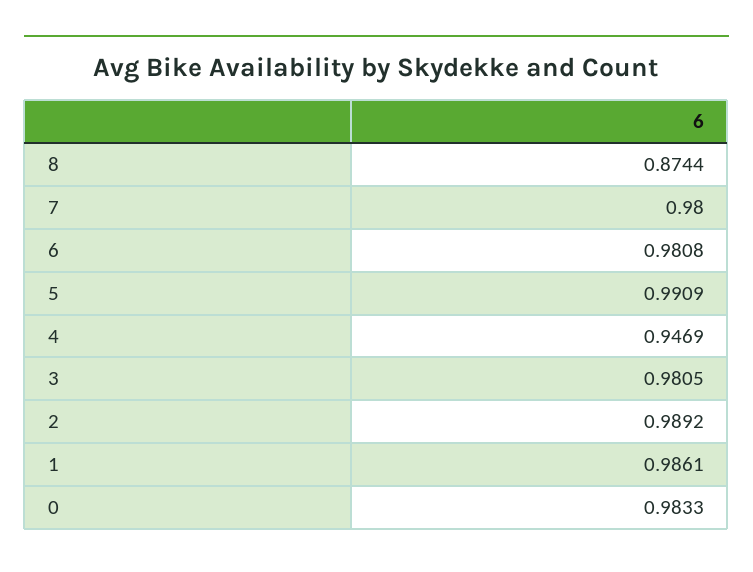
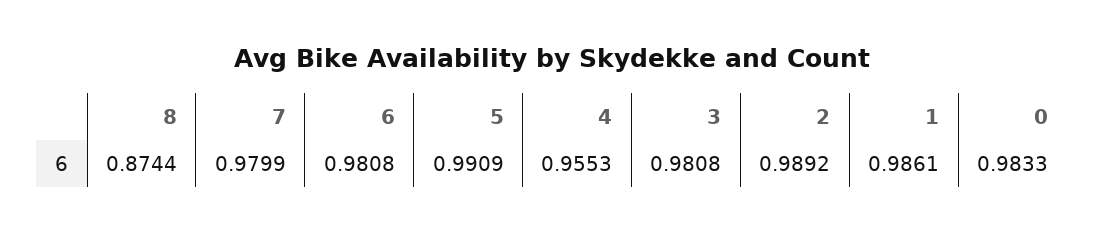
7: 0.98 -> 0.9799
4: 0.9469 -> 0.9553
3: 0.9805 -> 0.9808

